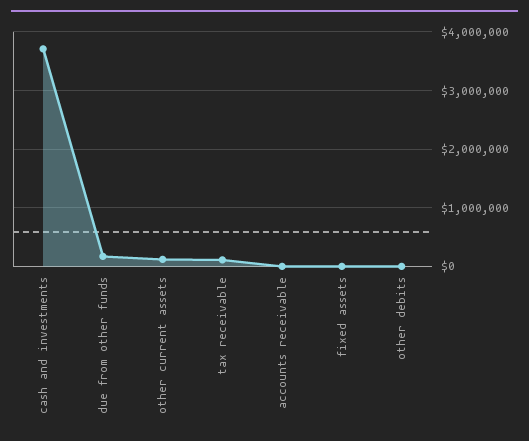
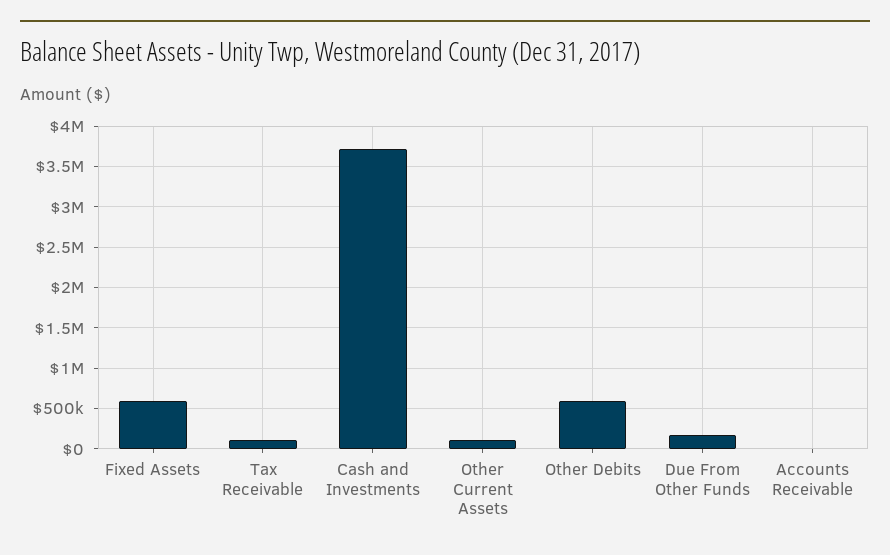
fixed assets: 0 -> 600000
other debits: 0 -> 600000

